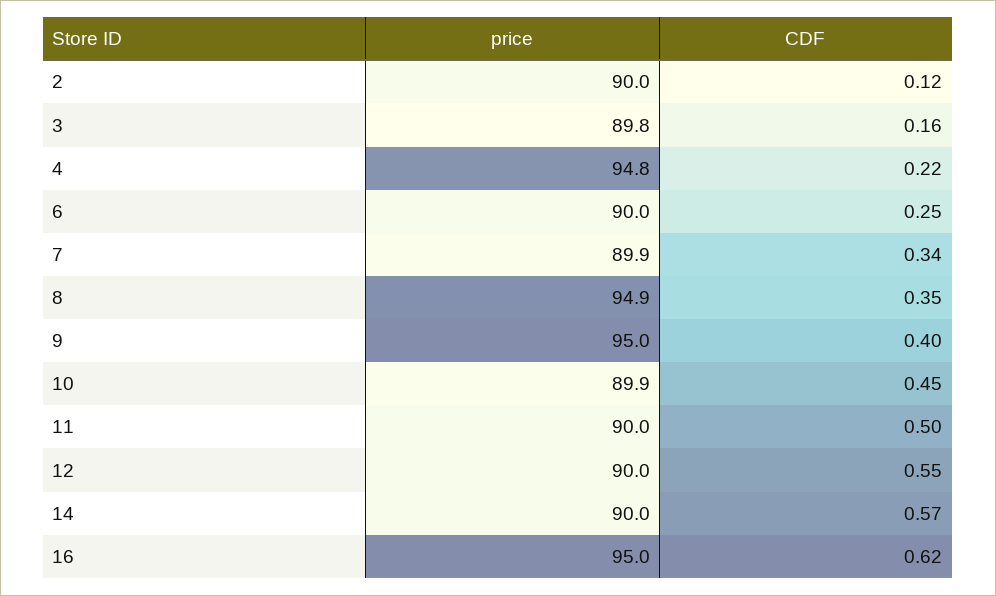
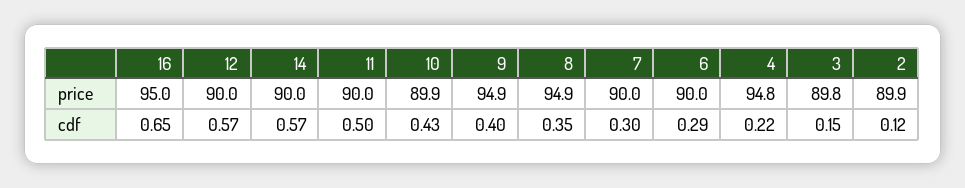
price, 2: 90 -> 89.9
CDF, 3: 0.16 -> 0.15
CDF, 6: 0.25 -> 0.29
price, 7: 89.9 -> 90
CDF, 7: 0.34 -> 0.3
price, 9: 95 -> 94.9
CDF, 10: 0.45 -> 0.43
CDF, 12: 0.55 -> 0.57
CDF, 16: 0.62 -> 0.65

